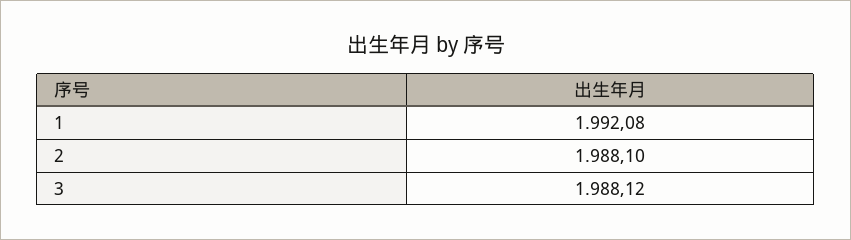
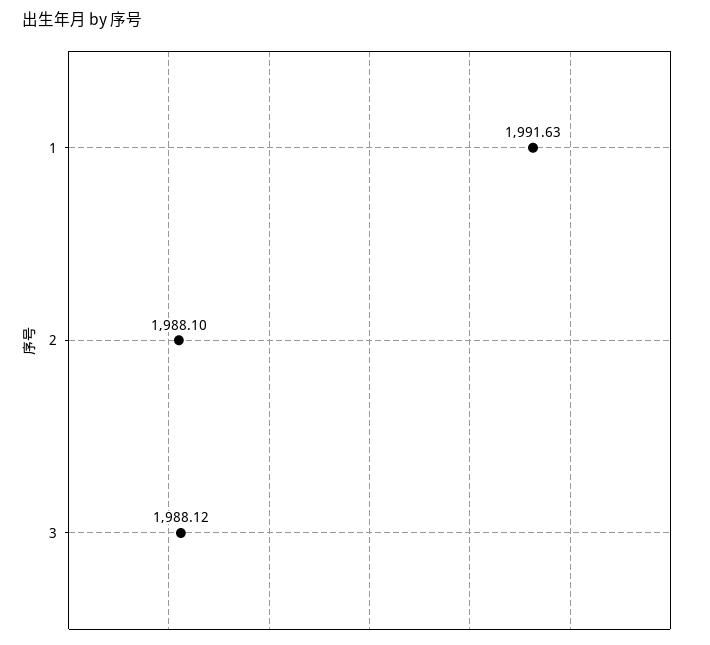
1: 1992.08 -> 1991.63

